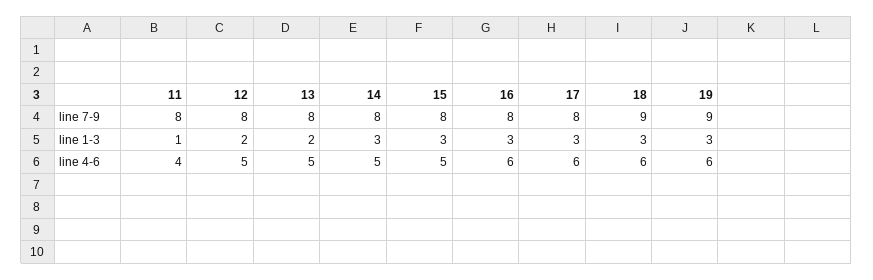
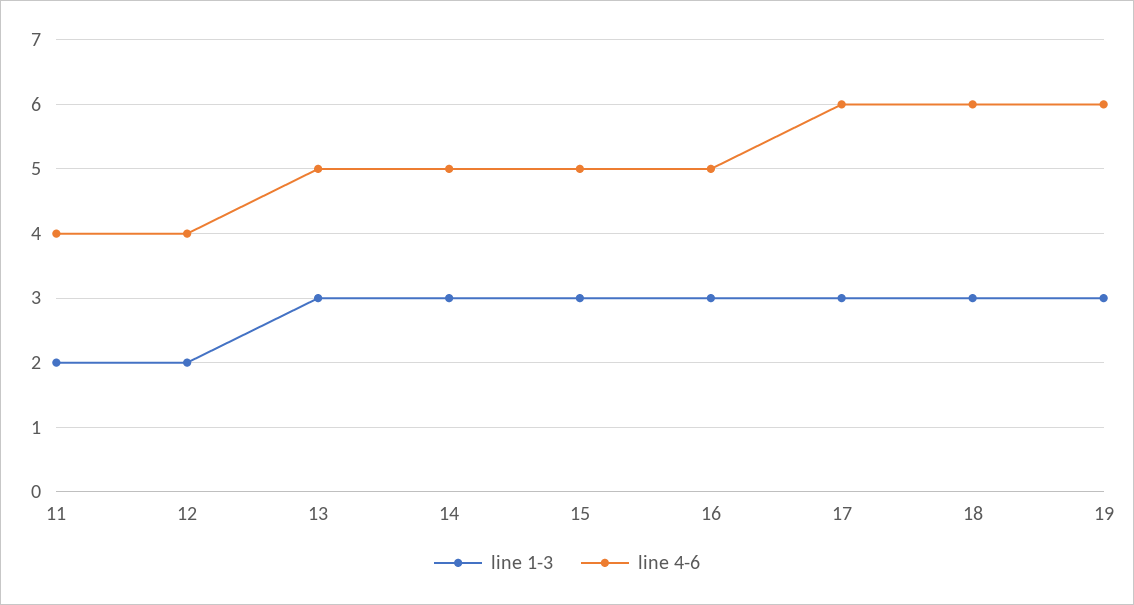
line 7-9, 11: 8 -> none
line 7-9, 12: 8 -> none
line 7-9, 13: 8 -> none
line 7-9, 14: 8 -> none
line 7-9, 15: 8 -> none
line 7-9, 16: 8 -> none
line 7-9, 17: 8 -> none
line 7-9, 18: 9 -> none
line 7-9, 19: 9 -> none
line 1-3, 11: 1 -> 2
line 1-3, 13: 2 -> 3
line 4-6, 12: 5 -> 4
line 4-6, 16: 6 -> 5

